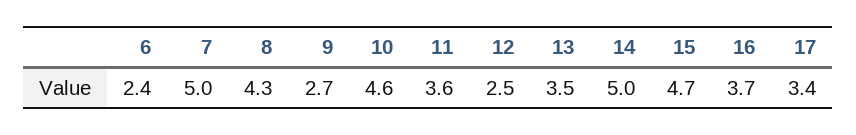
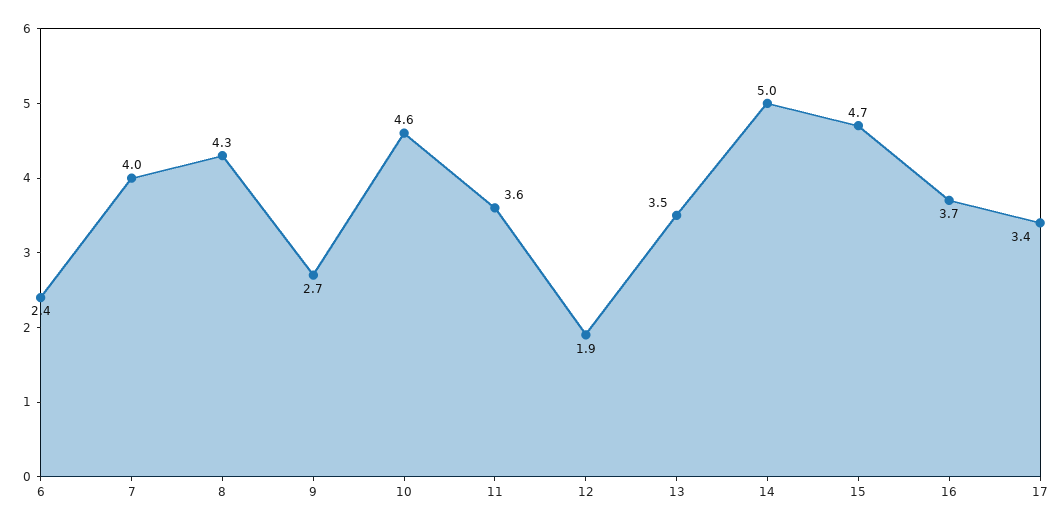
7: 5 -> 4
12: 2.5 -> 1.9

